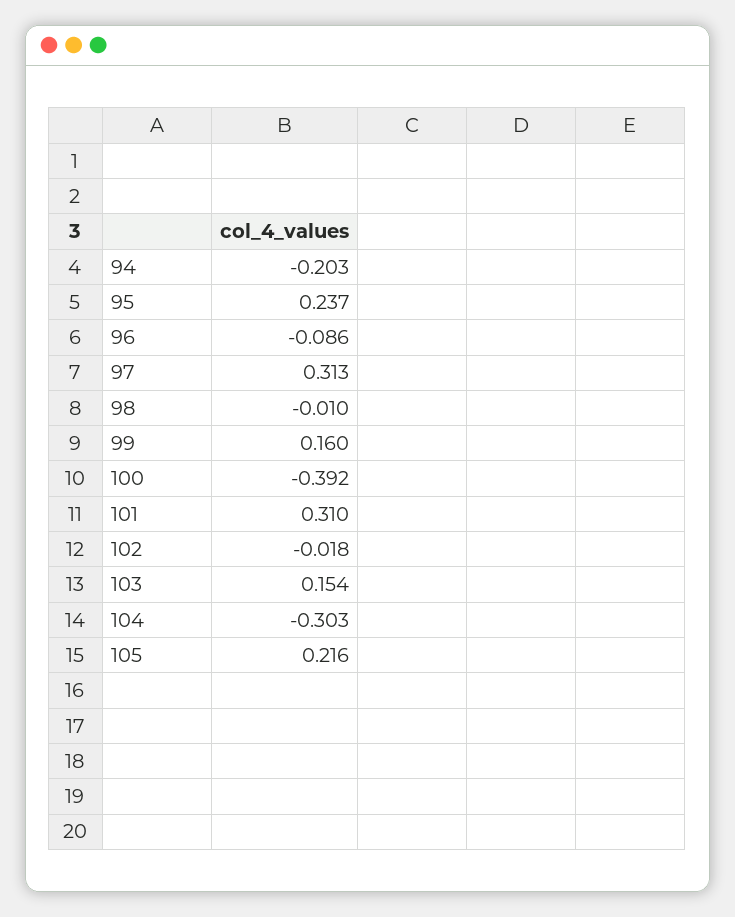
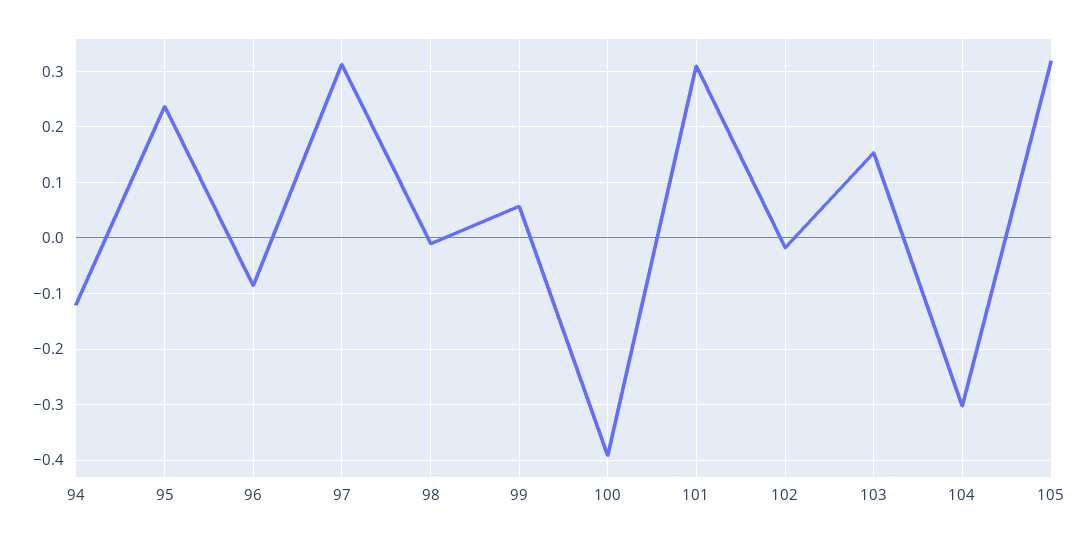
94: -0.203 -> -0.12
99: 0.16 -> 0.06
105: 0.216 -> 0.32

